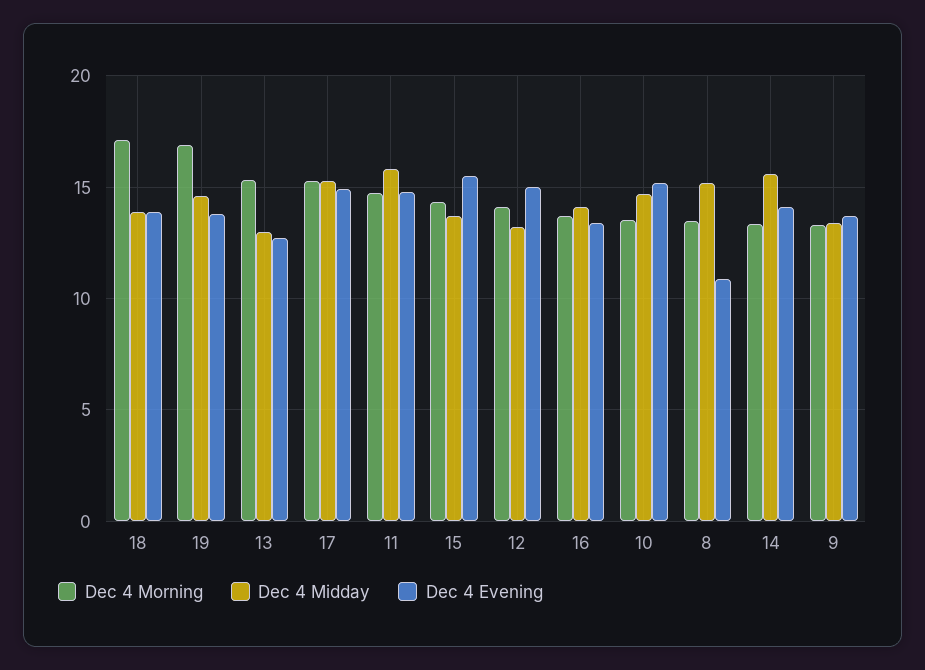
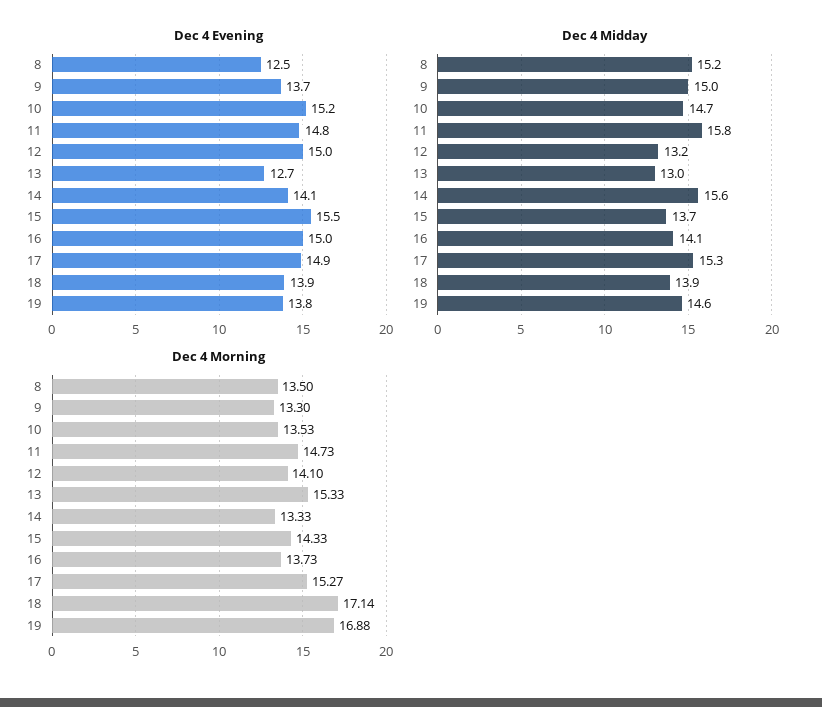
Dec 4 Evening, 16: 13.5 -> 15
Dec 4 Evening, 8: 11 -> 12.5
Dec 4 Midday, 9: 13.5 -> 15

